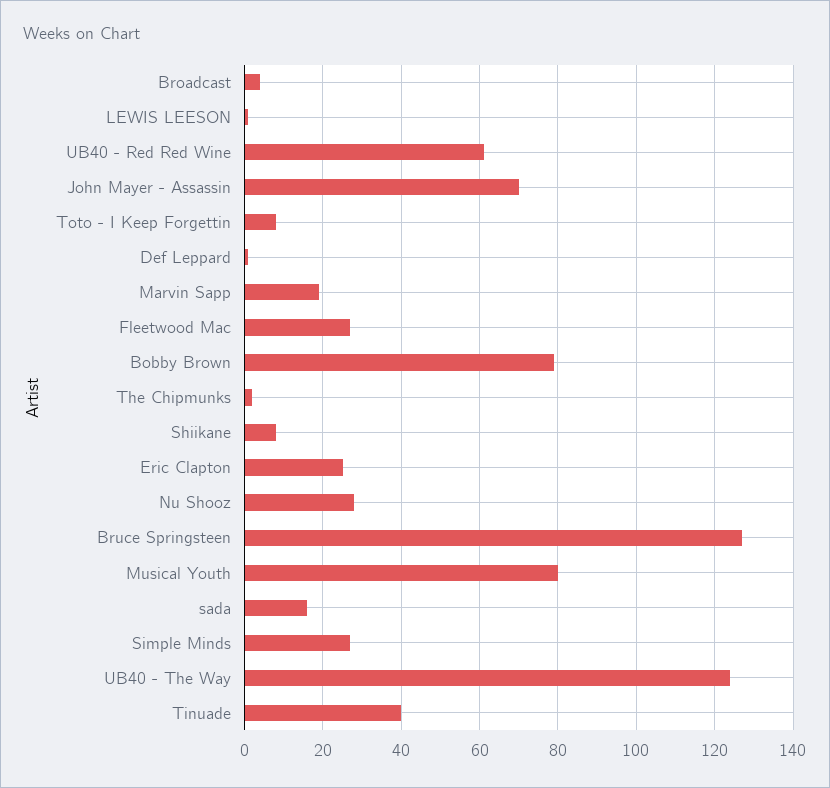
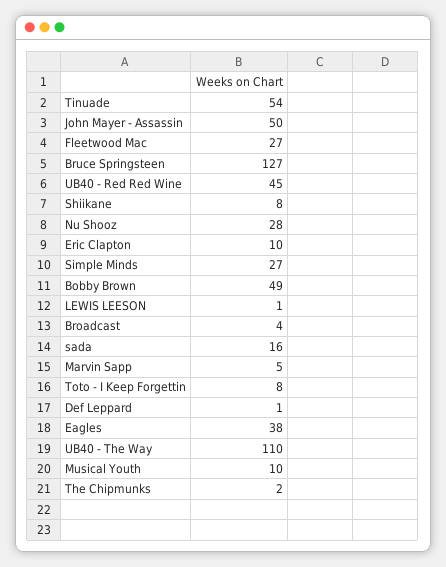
UB40 - Red Red Wine: 60 -> 45
John Mayer - Assassin: 70 -> 50
Marvin Sapp: 20 -> 5
Bobby Brown: 80 -> 49
Eric Clapton: 25 -> 10
Musical Youth: 80 -> 10
UB40 - The Way: 125 -> 110
Tinuade: 40 -> 54
Eagles: none -> 38

